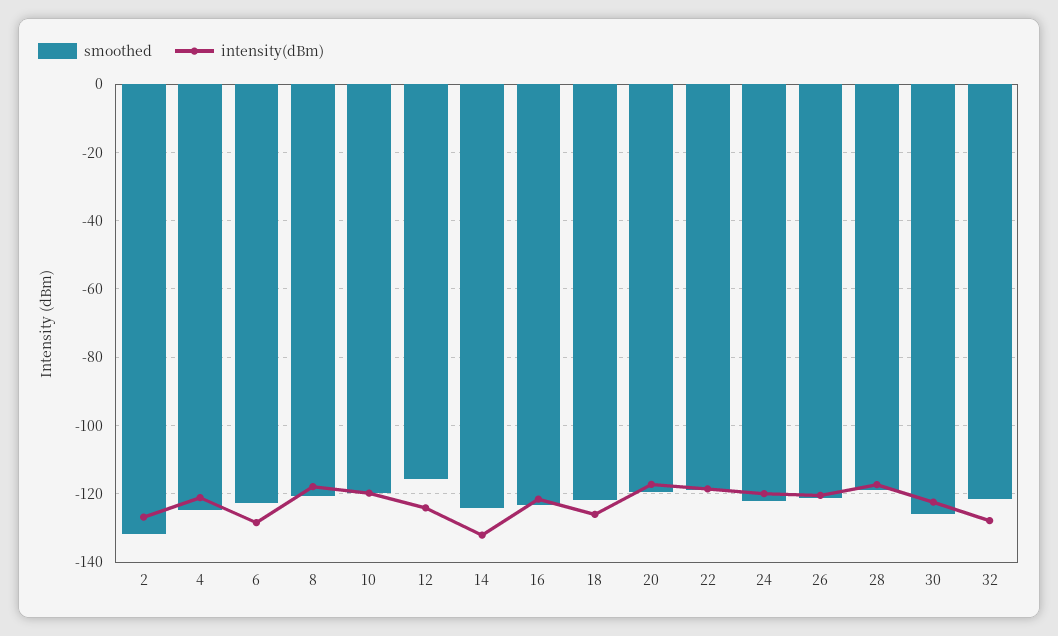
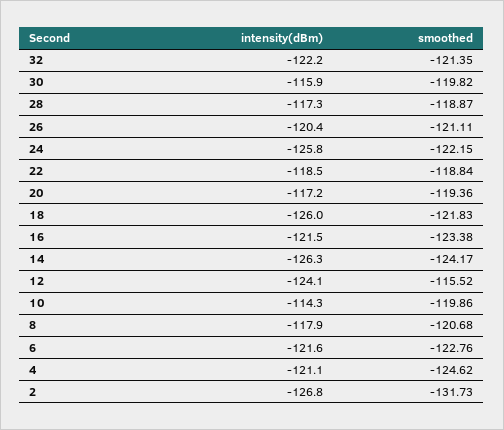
intensity(dBm), 6: -128 -> -121.6
intensity(dBm), 10: -120 -> -114.3
intensity(dBm), 14: -132 -> -126.3
intensity(dBm), 24: -120 -> -125.8
smoothed, 30: -126 -> -119.82
intensity(dBm), 30: -122 -> -115.9
intensity(dBm), 32: -128 -> -122.2

